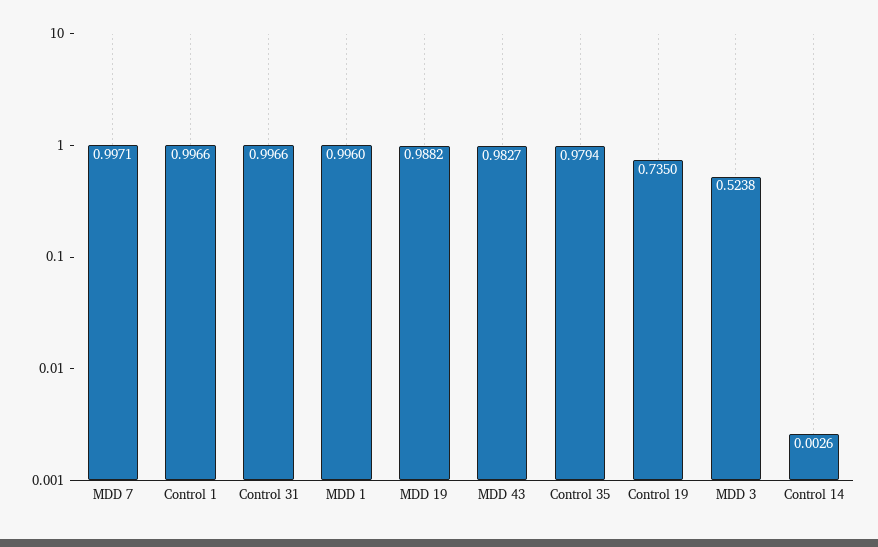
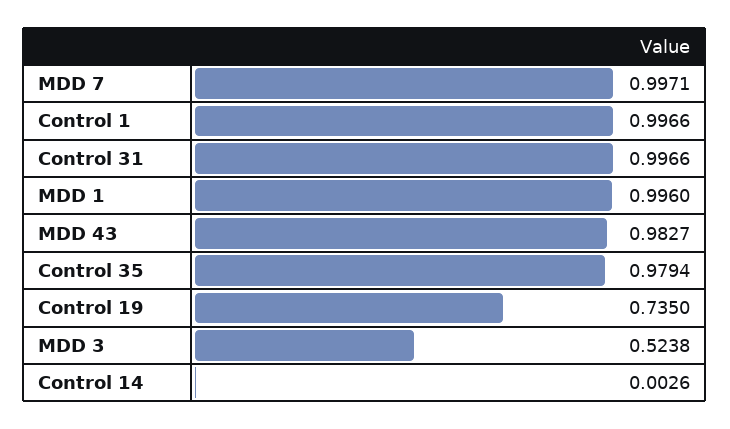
MDD 19: 0.9882 -> none

